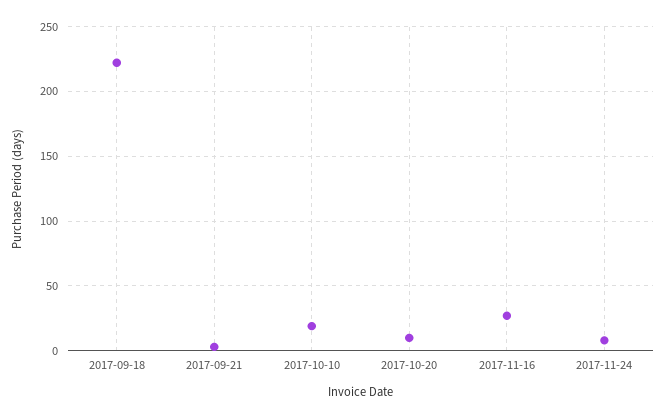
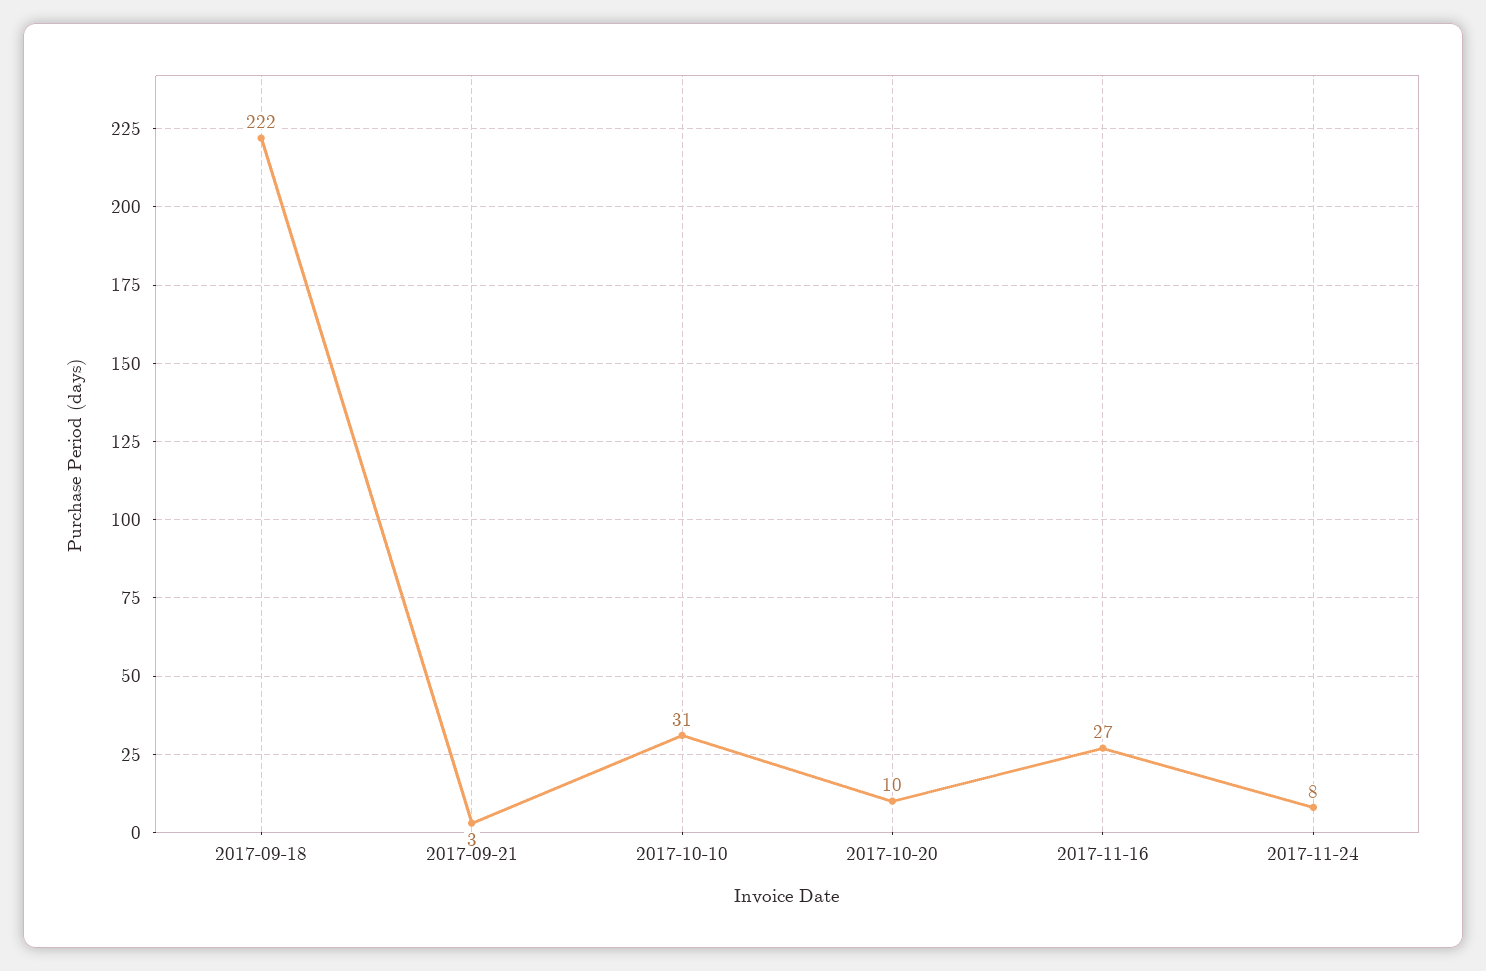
2017-10-10: 20 -> 31

